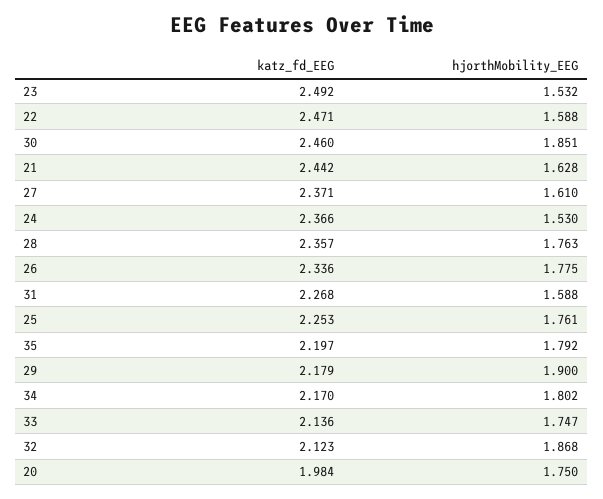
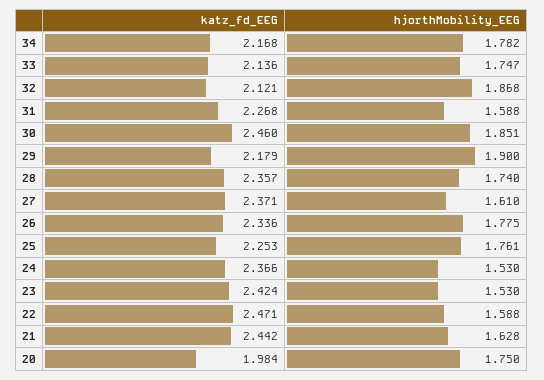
katz_fd_EEG, 23: 2.492 -> 2.424
hjorthMobility_EEG, 23: 1.532 -> 1.53
hjorthMobility_EEG, 28: 1.763 -> 1.74
katz_fd_EEG, 35: 2.197 -> none
hjorthMobility_EEG, 35: 1.792 -> none
katz_fd_EEG, 34: 2.17 -> 2.168
hjorthMobility_EEG, 34: 1.802 -> 1.782
katz_fd_EEG, 32: 2.123 -> 2.121

